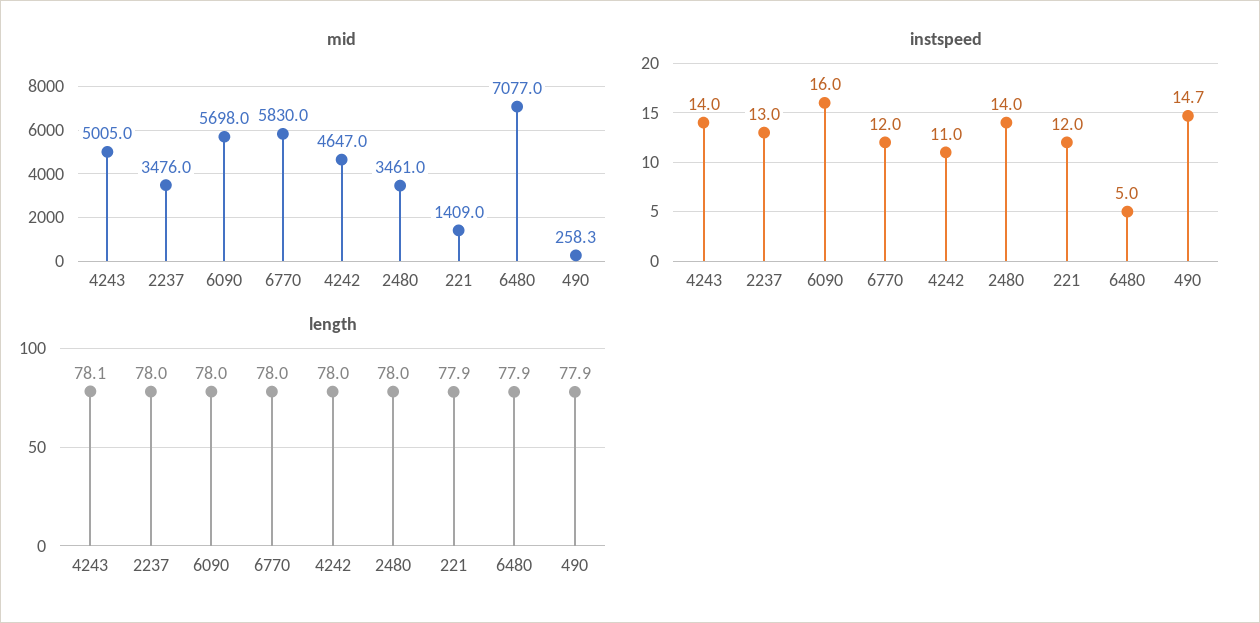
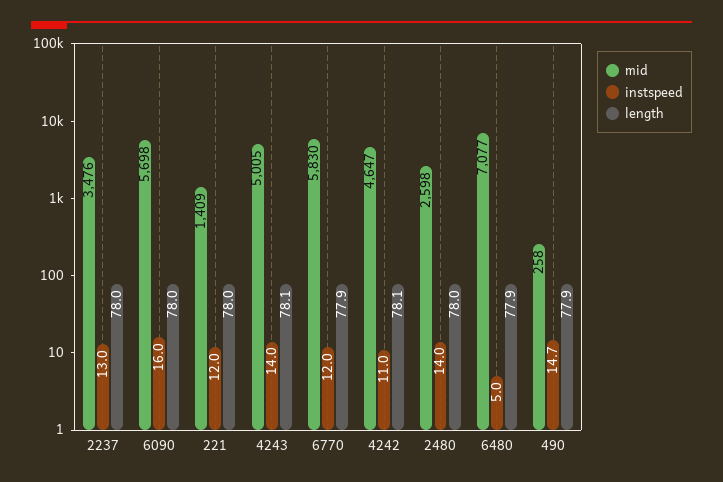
mid, 2480: 3461 -> 2598
length, 6770: 78 -> 77.9
length, 4242: 78 -> 78.1
length, 221: 77.9 -> 78

